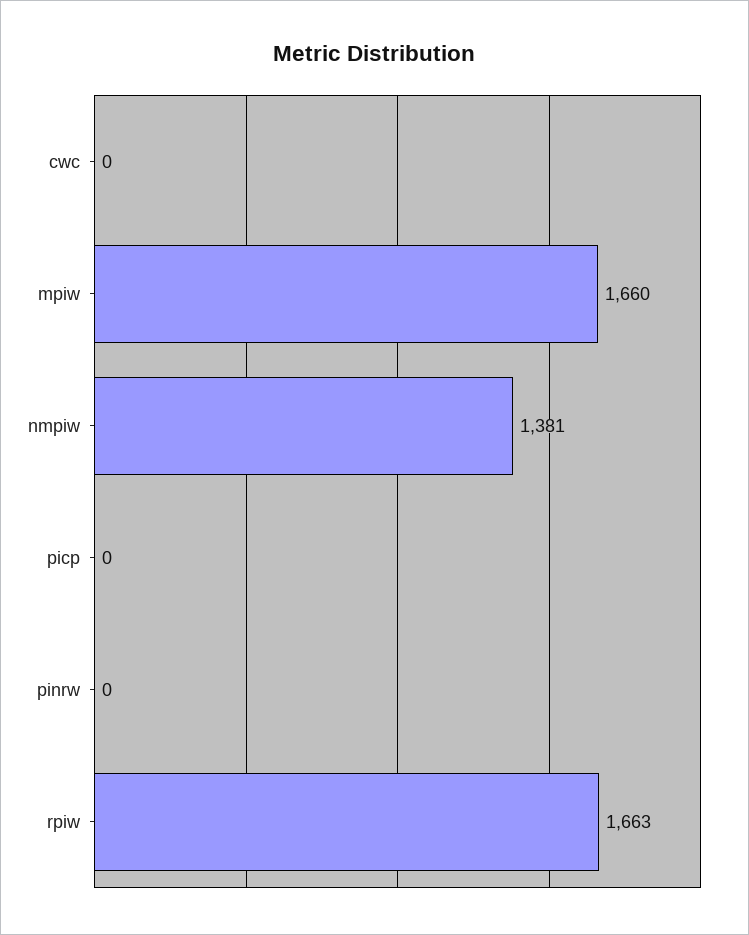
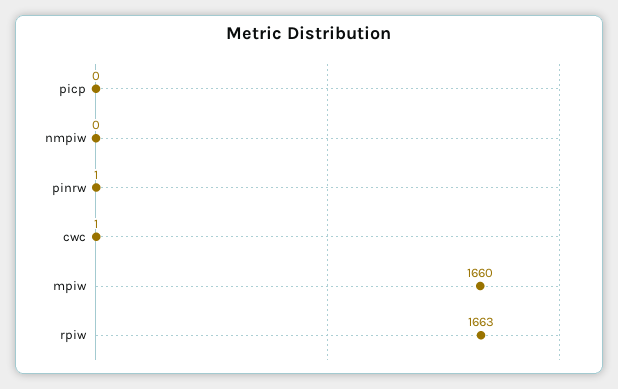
cwc: 0 -> 1
nmpiw: 1381 -> 0
pinrw: 0 -> 1

